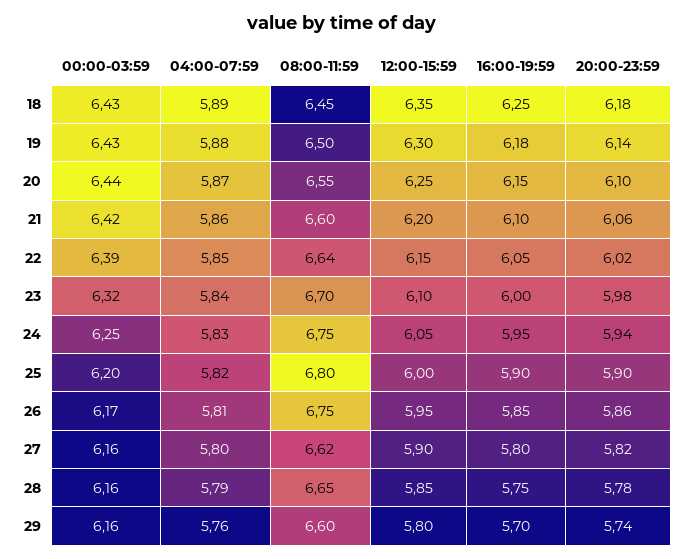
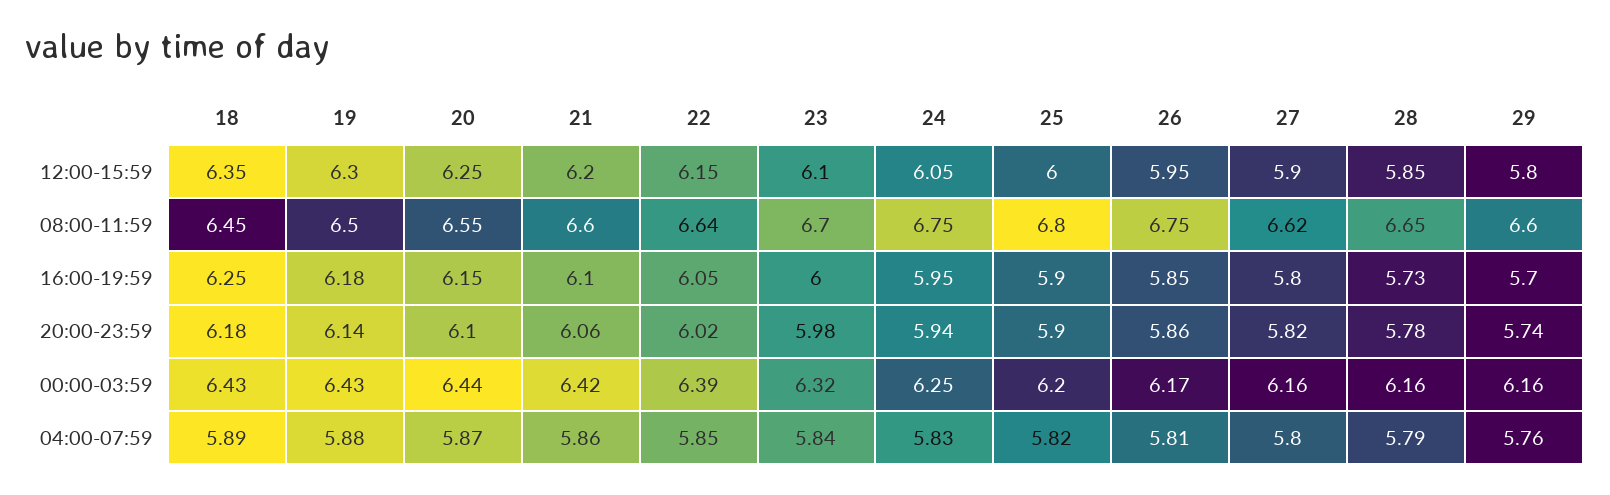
16:00-19:59, 28: 5.75 -> 5.73

